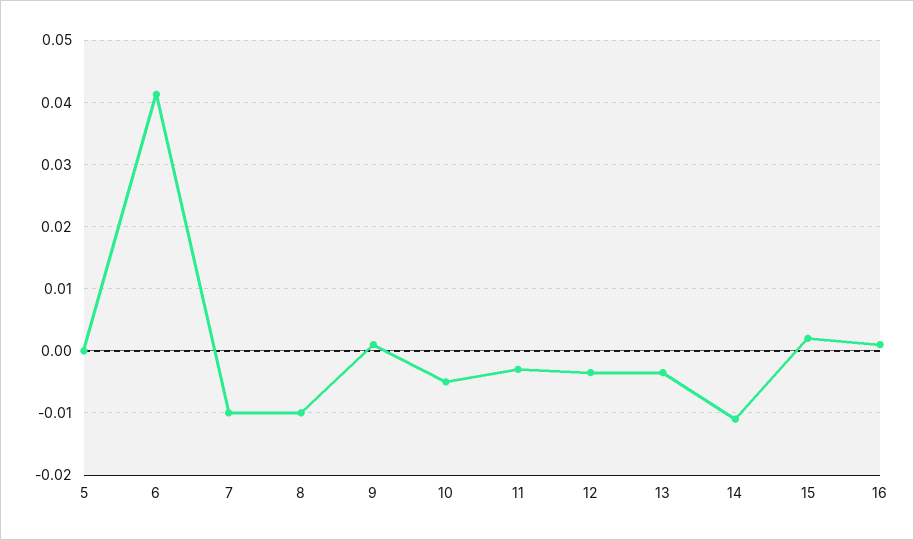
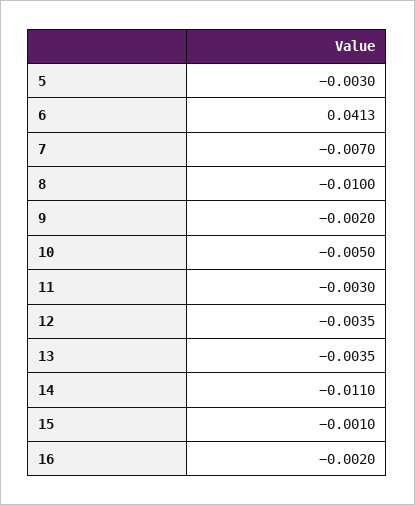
5: 0 -> -0.003
7: -0.01 -> -0.007
9: 0.001 -> -0.002
15: 0.002 -> -0.001
16: 0.001 -> -0.002

